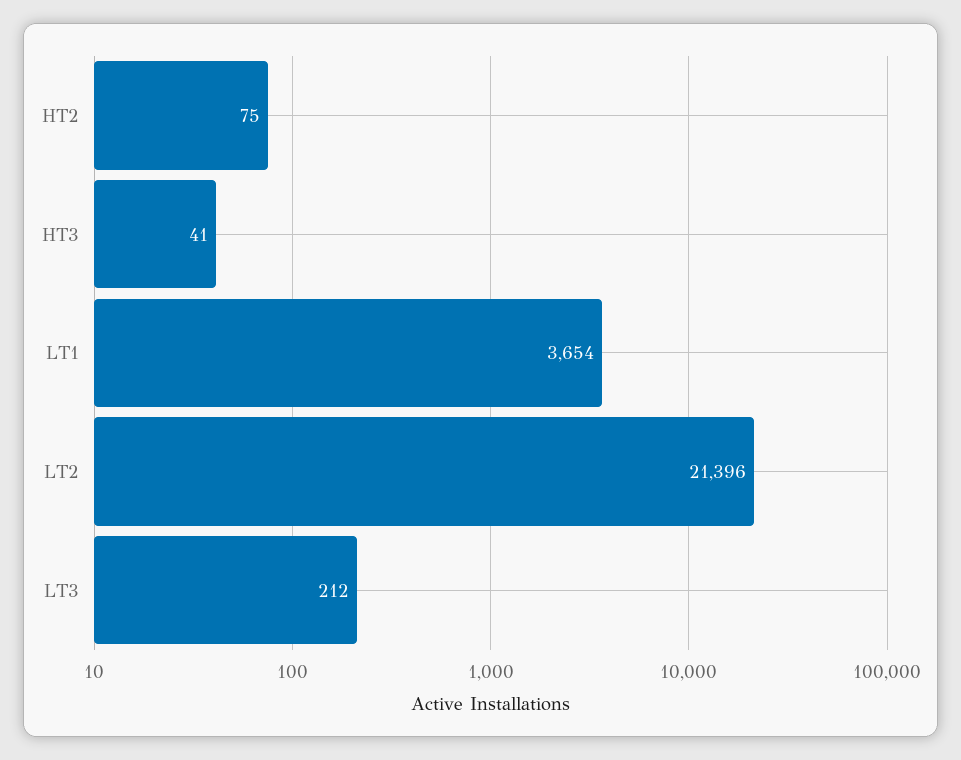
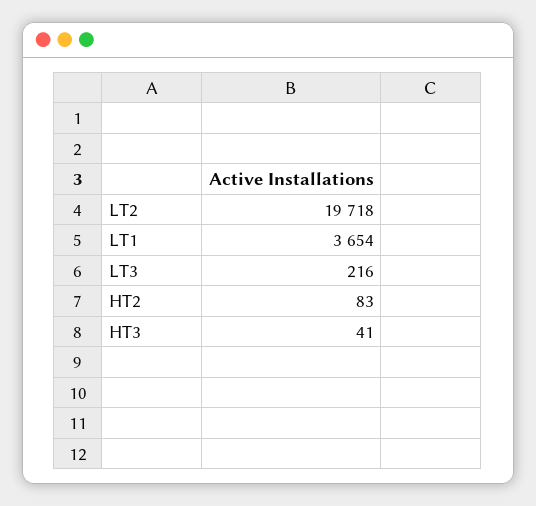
HT2: 75 -> 83
LT2: 21396 -> 19718
LT3: 212 -> 216

